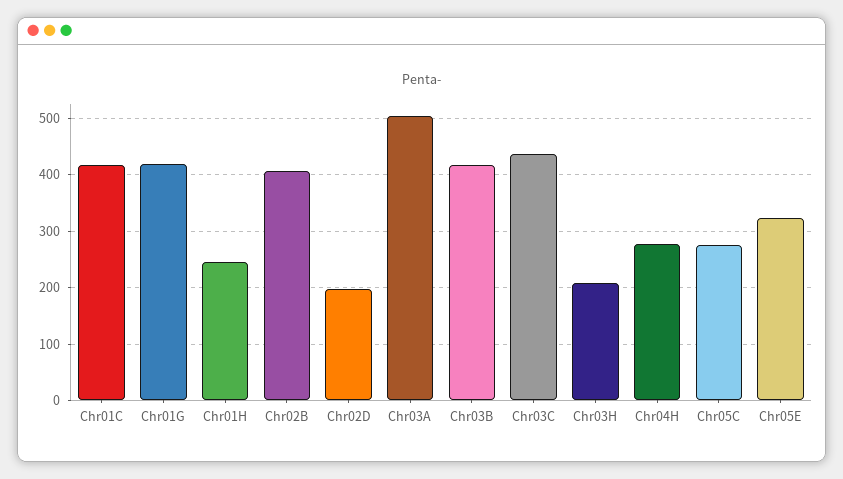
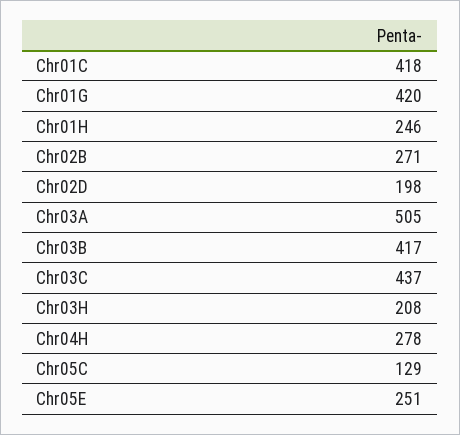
Chr02B: 400 -> 271
Chr05C: 280 -> 129
Chr05E: 320 -> 251

